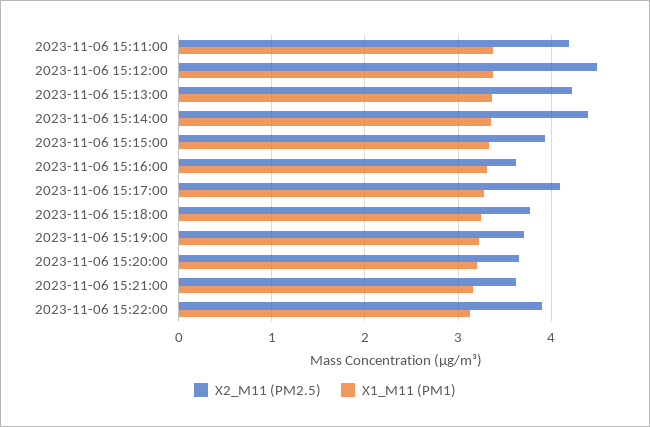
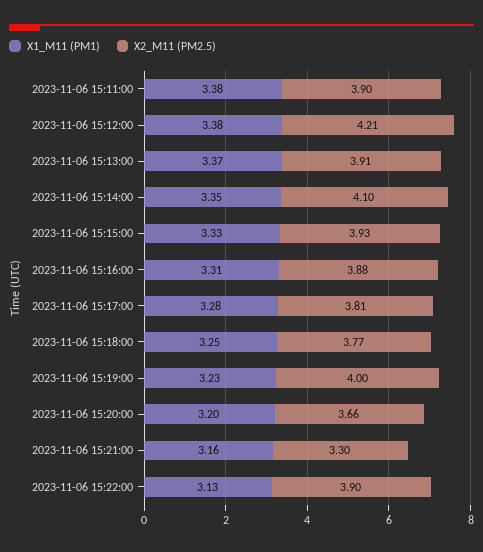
X2_M11 (PM2.5), 2023-11-06 15:11:00: 4.2 -> 3.9
X2_M11 (PM2.5), 2023-11-06 15:12:00: 4.5 -> 4.21
X2_M11 (PM2.5), 2023-11-06 15:13:00: 4.2 -> 3.91
X2_M11 (PM2.5), 2023-11-06 15:14:00: 4.4 -> 4.1
X2_M11 (PM2.5), 2023-11-06 15:16:00: 3.6 -> 3.88
X2_M11 (PM2.5), 2023-11-06 15:17:00: 4.1 -> 3.81
X2_M11 (PM2.5), 2023-11-06 15:19:00: 3.7 -> 4
X2_M11 (PM2.5), 2023-11-06 15:21:00: 3.6 -> 3.3

